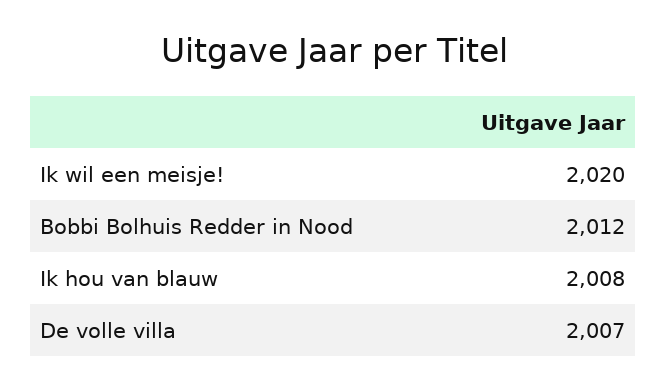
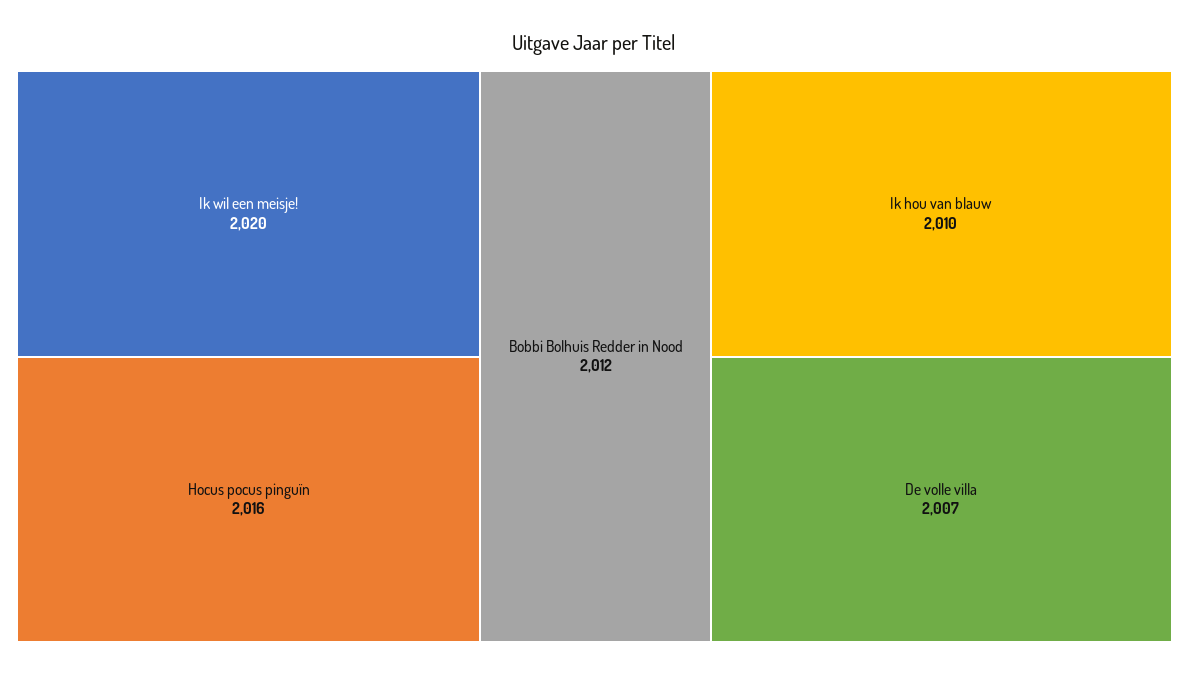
Ik hou van blauw: 2008 -> 2010
Hocus pocus pinguïn: none -> 2016

